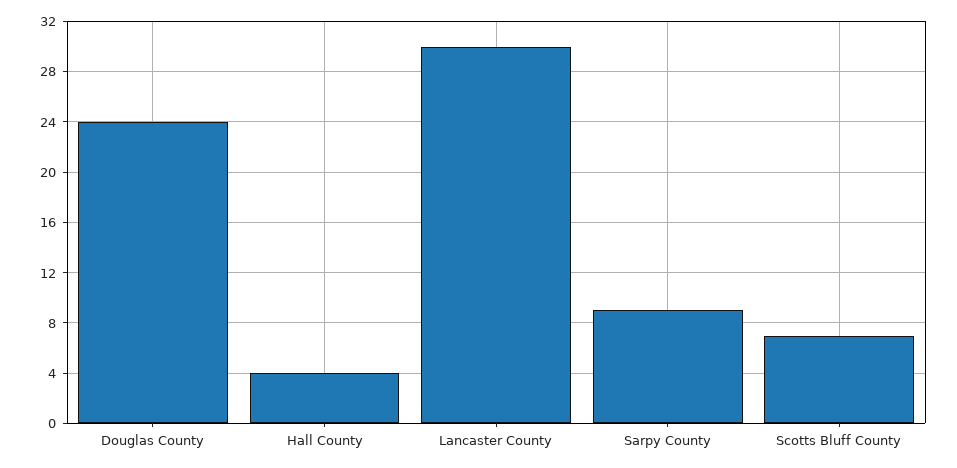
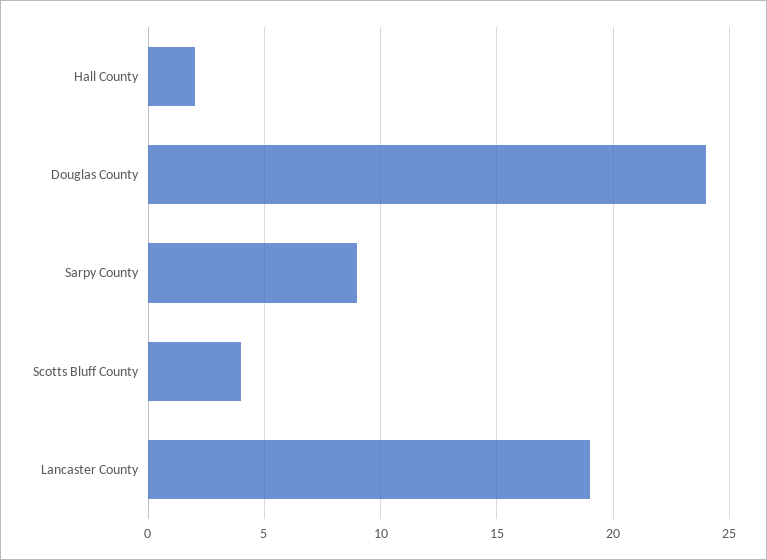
Hall County: 4 -> 2
Lancaster County: 30 -> 19
Scotts Bluff County: 7 -> 4

